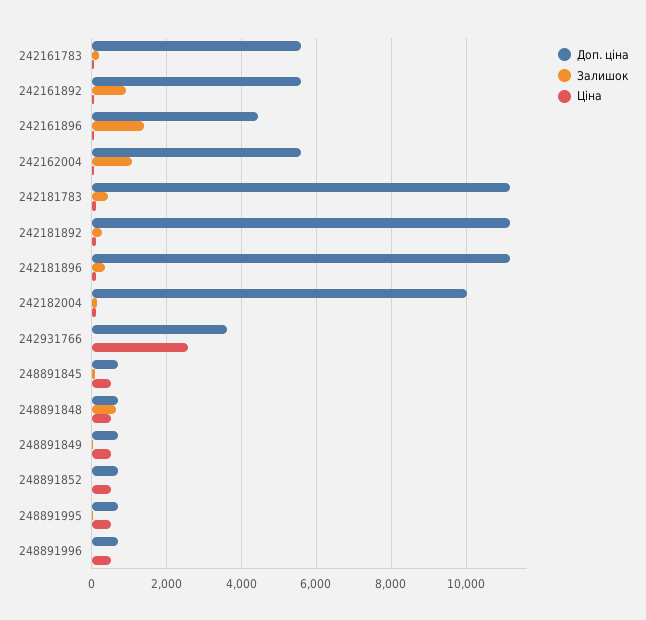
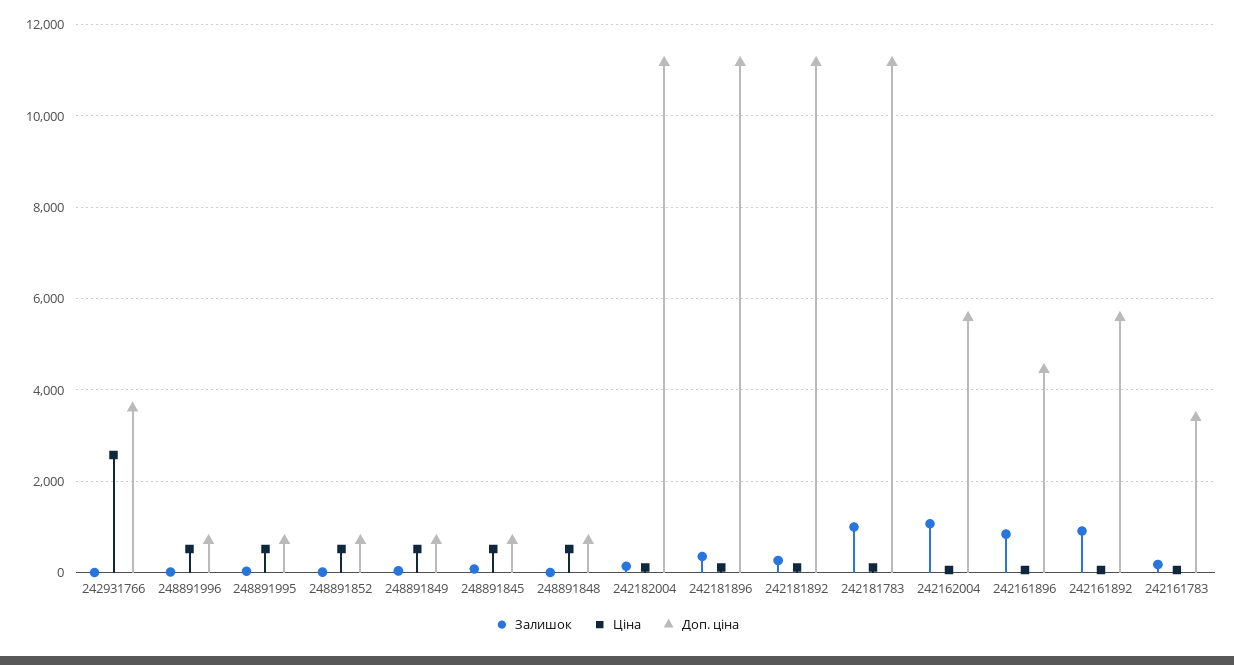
Доп. ціна, 242161783: 5600 -> 3400
Залишок, 242161896: 1400 -> 800
Залишок, 242181783: 400 -> 1000
Доп. ціна, 242182004: 10000 -> 11200
Залишок, 248891848: 600 -> 0

